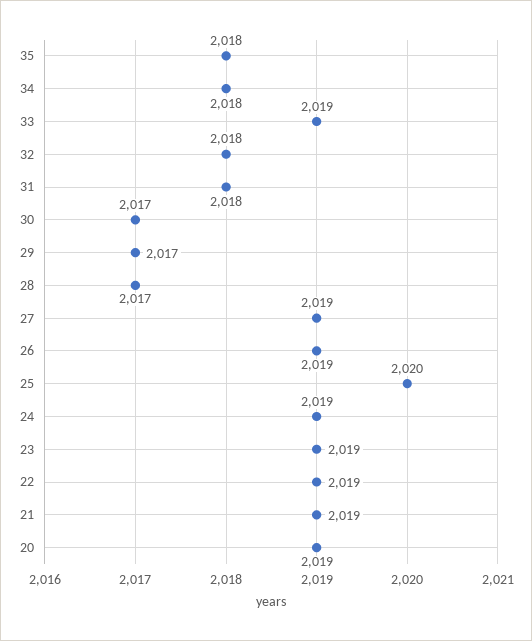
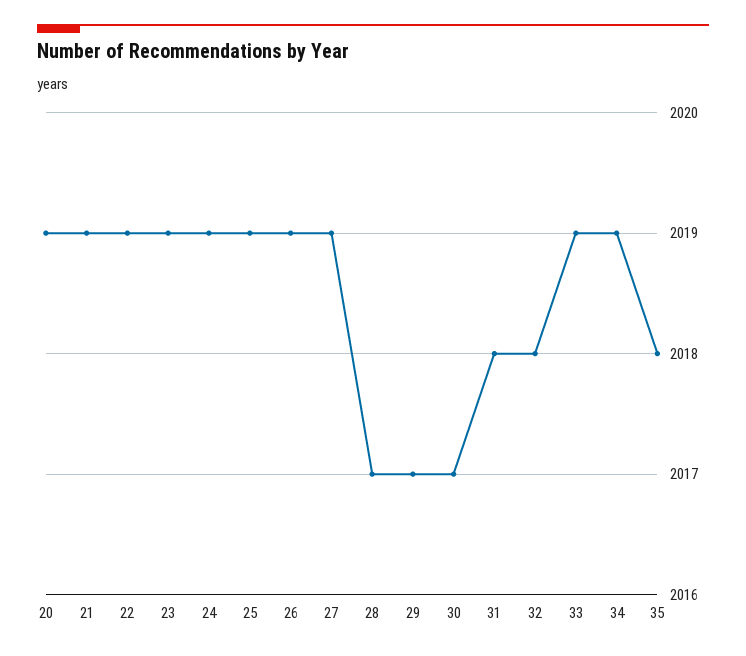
34: 2018 -> 2019
25: 2020 -> 2019

